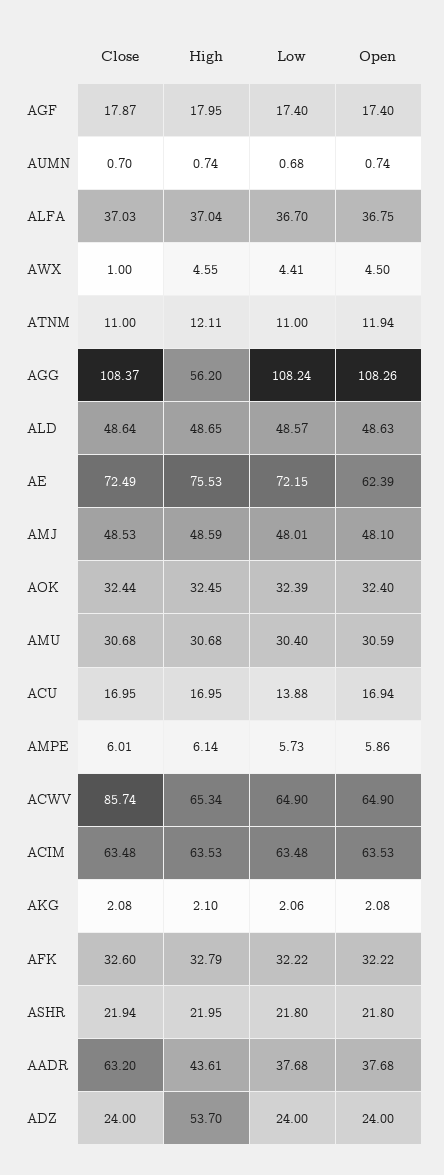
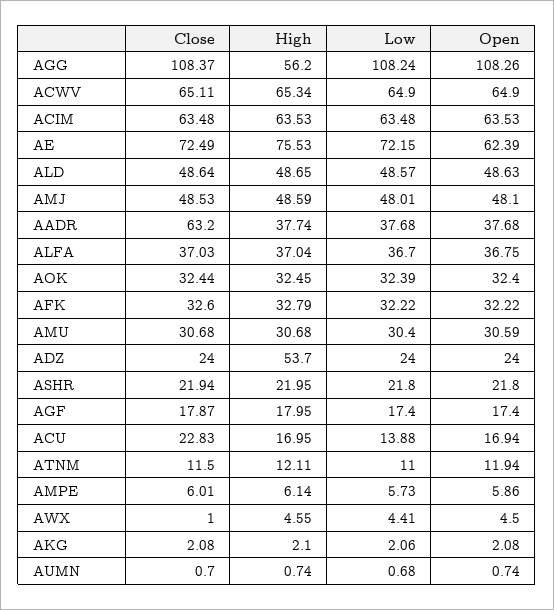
Close, ATNM: 11 -> 11.5
Close, ACU: 16.95 -> 22.83
Close, ACWV: 85.74 -> 65.11
High, AADR: 43.61 -> 37.74

